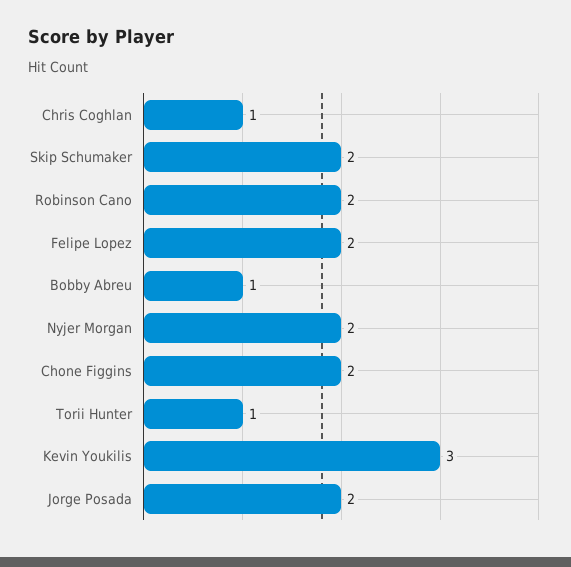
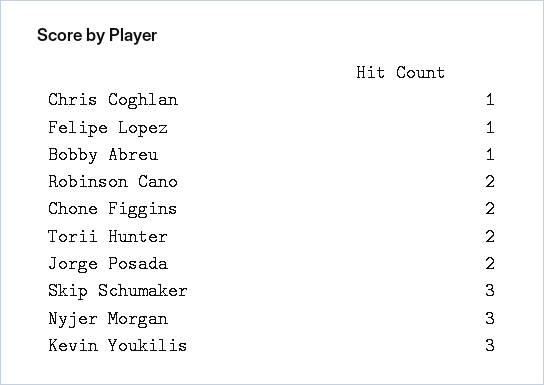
Skip Schumaker: 2 -> 3
Felipe Lopez: 2 -> 1
Nyjer Morgan: 2 -> 3
Torii Hunter: 1 -> 2

